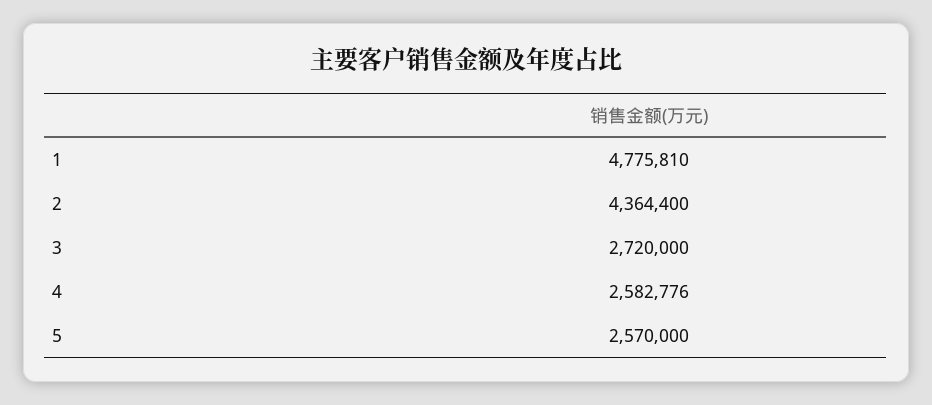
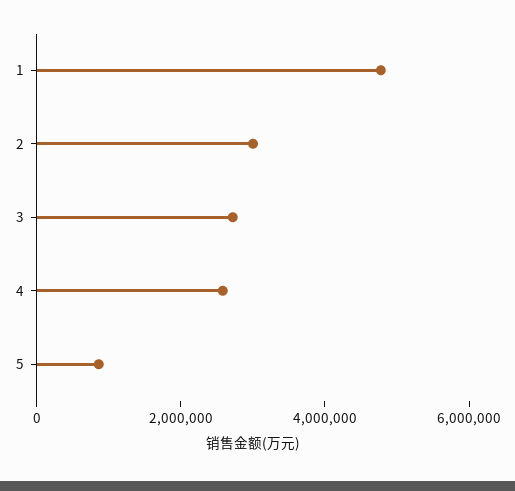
2: 4364400 -> 3000000
5: 2570000 -> 1000000

